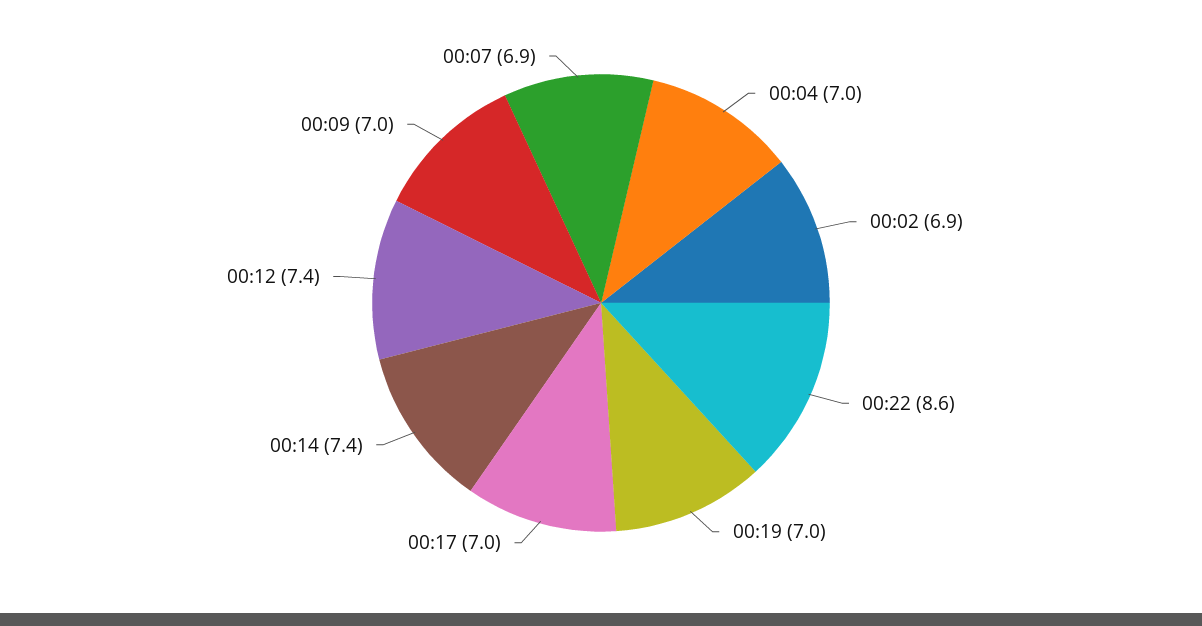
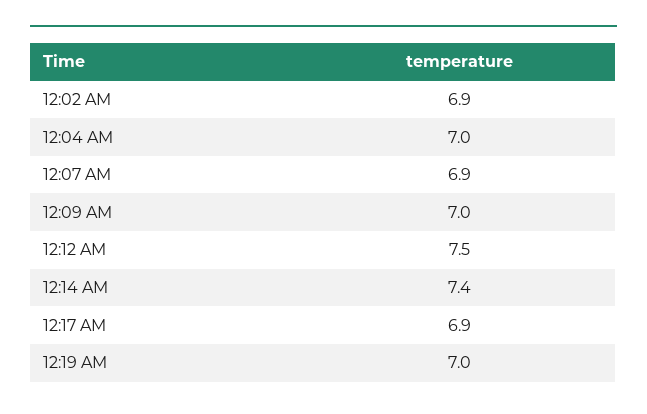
00:22: 8.6 -> none
00:17: 7 -> 6.9
00:12: 7.4 -> 7.5

